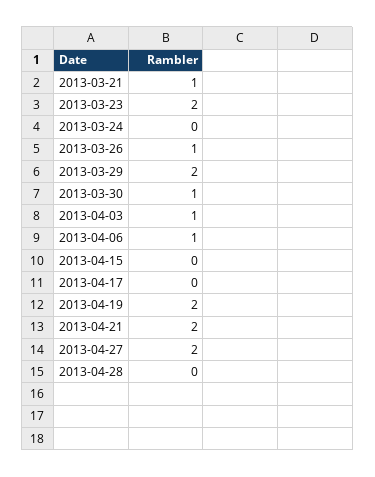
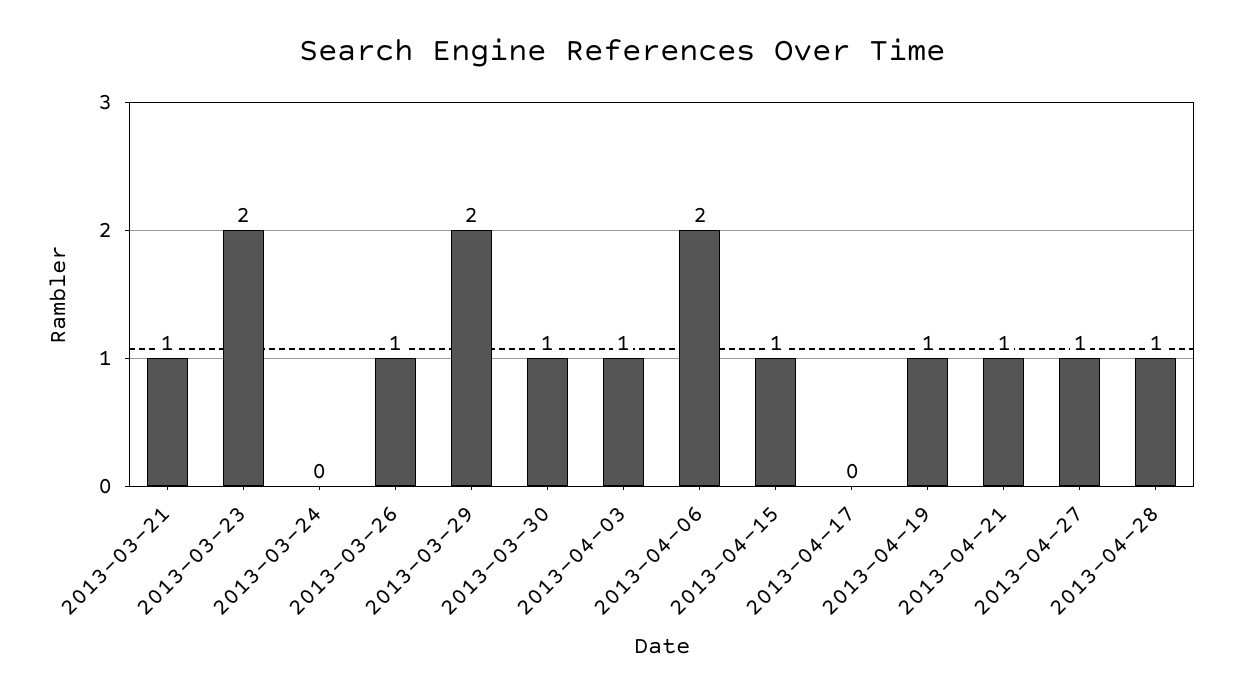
2013-04-06: 1 -> 2
2013-04-15: 0 -> 1
2013-04-19: 2 -> 1
2013-04-21: 2 -> 1
2013-04-27: 2 -> 1
2013-04-28: 0 -> 1

